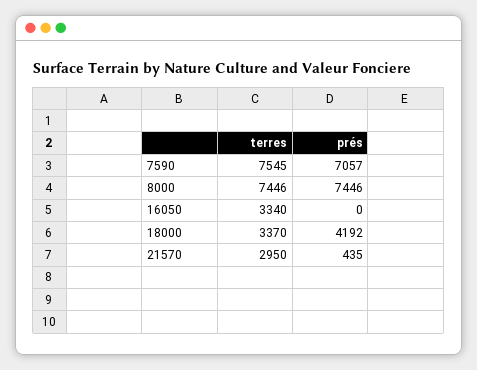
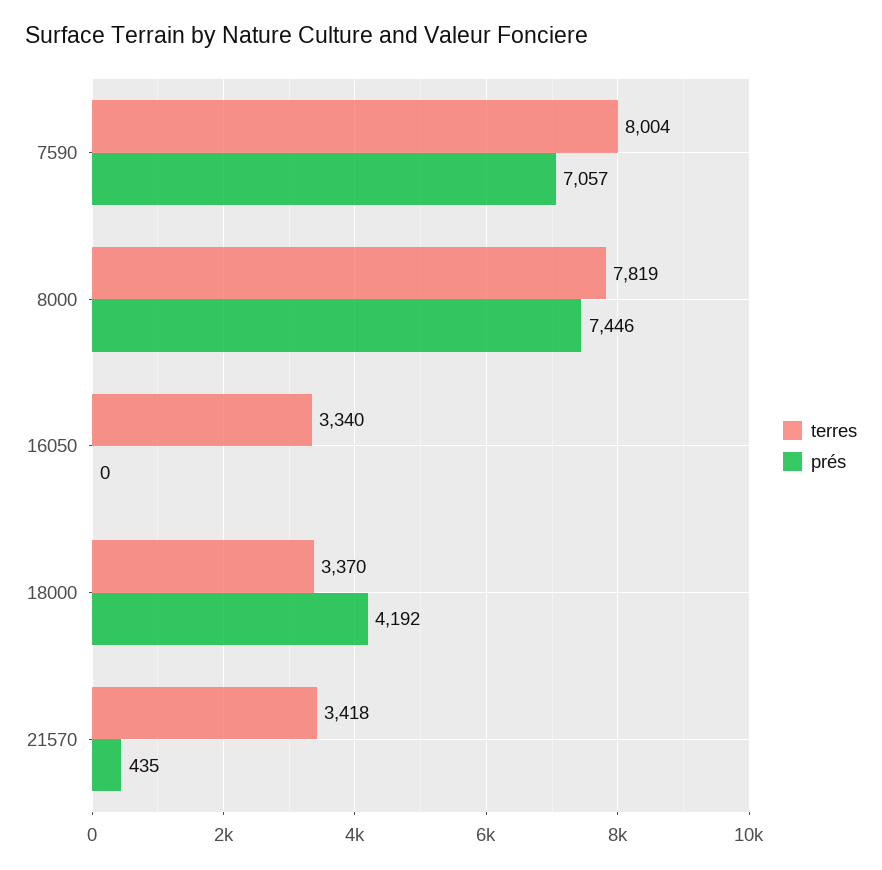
terres, 7590: 7545 -> 8004
terres, 8000: 7446 -> 7819
terres, 21570: 2950 -> 3418

